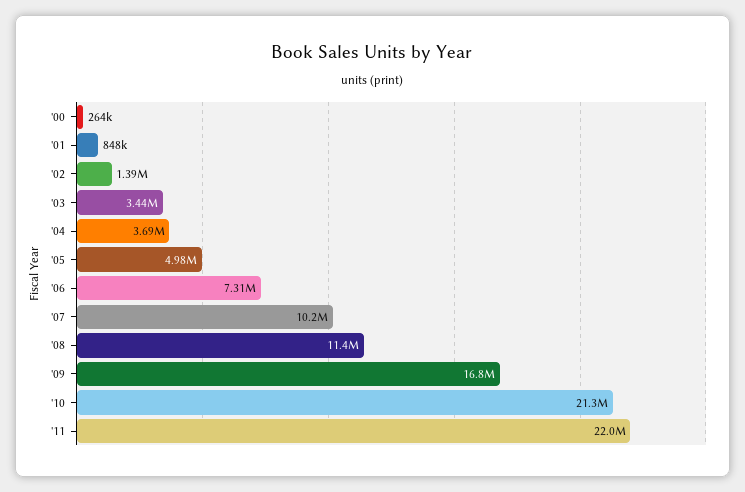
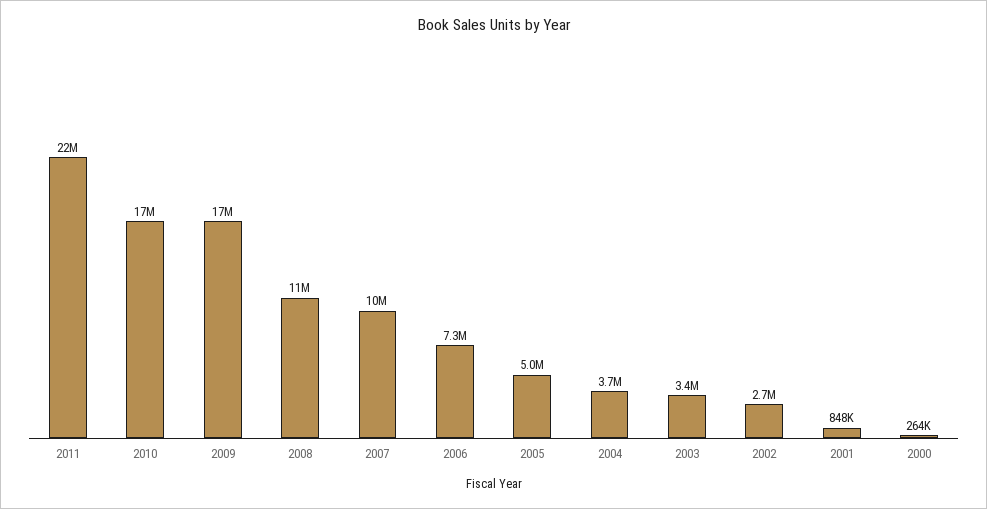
'02: 1390000 -> 2700000
'10: 21300000 -> 17000000

